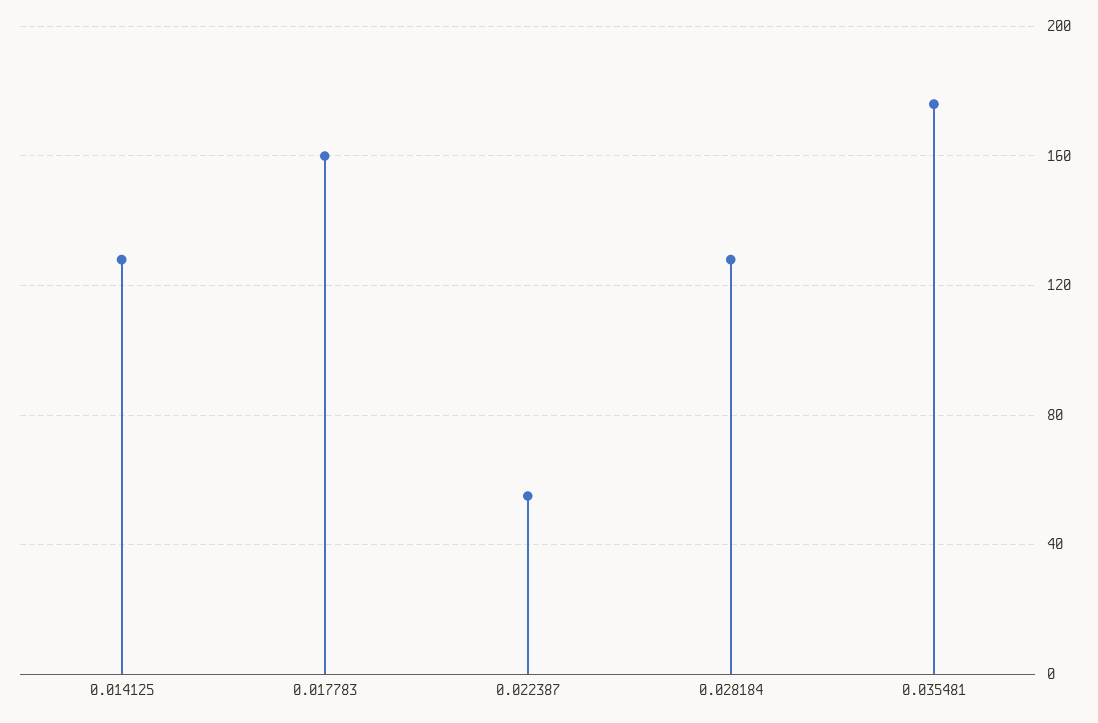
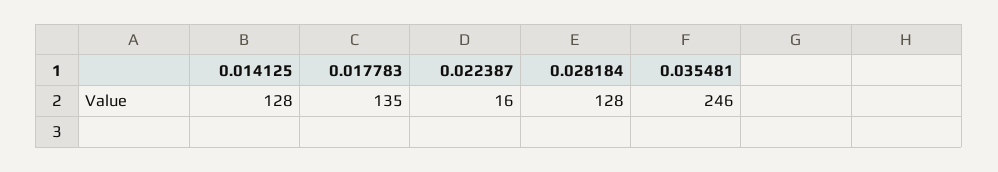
0.017783: 160 -> 135
0.022387: 55 -> 16
0.035481: 175 -> 246

